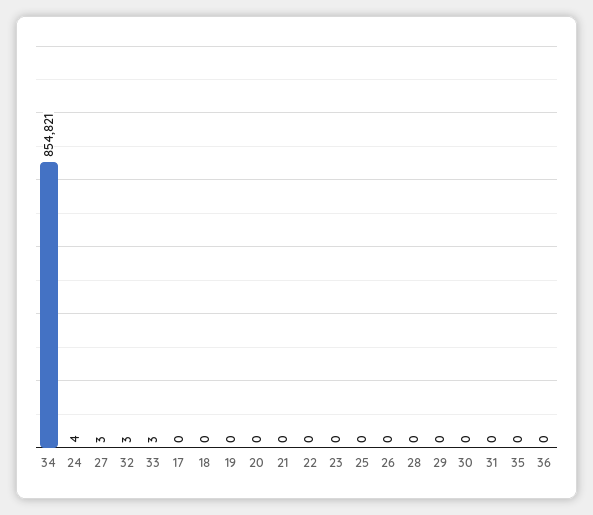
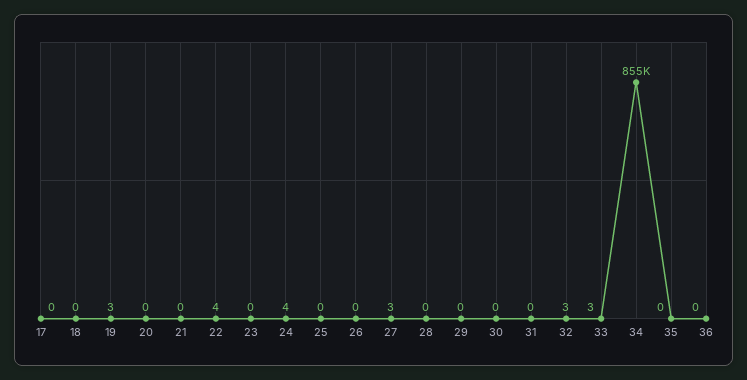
19: 0 -> 3
22: 0 -> 4

